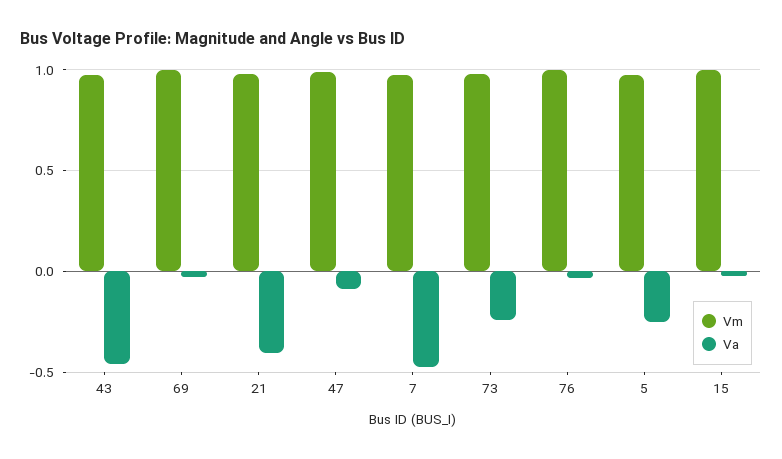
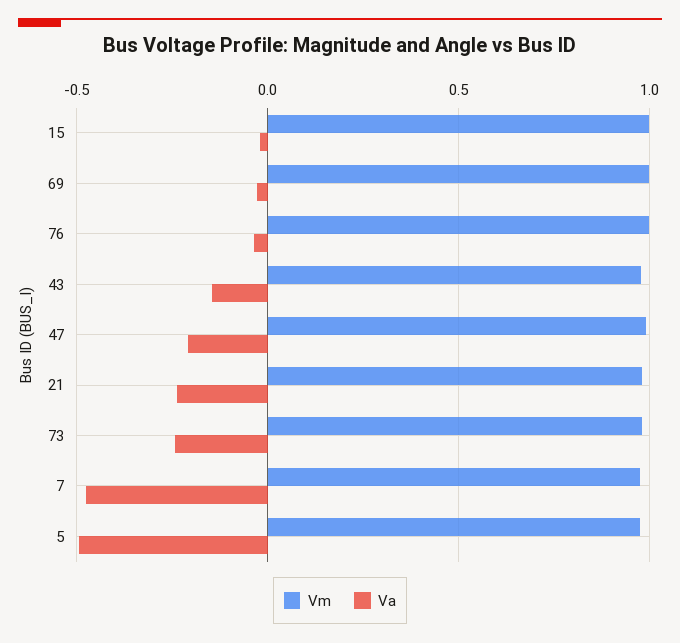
Va, 43: -0.45 -> -0.15
Va, 21: -0.4 -> -0.25
Va, 47: -0.1 -> -0.2
Va, 5: -0.25 -> -0.5

